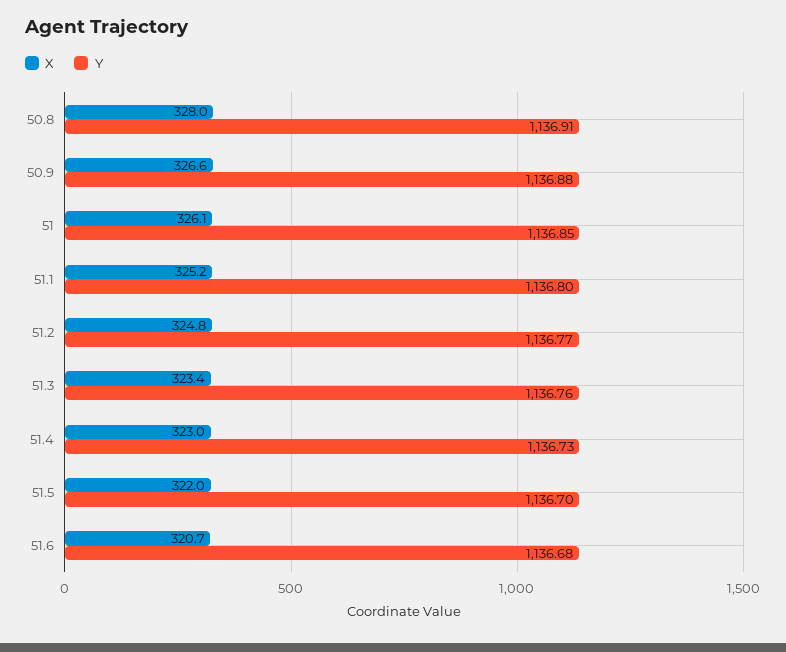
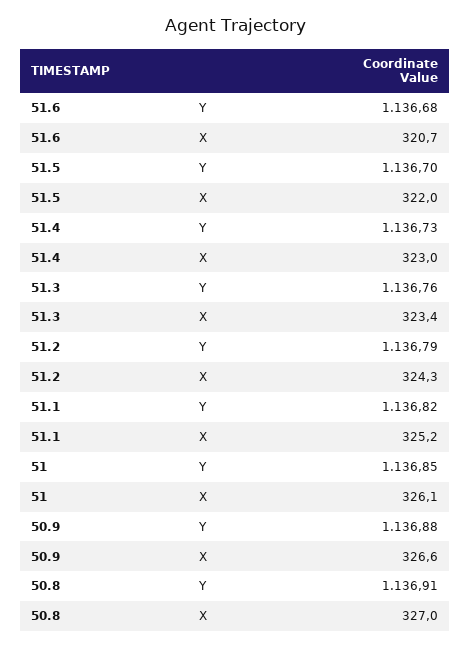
X, 50.8: 328 -> 327
Y, 51.1: 1136.8 -> 1136.82
X, 51.2: 324.8 -> 324.3
Y, 51.2: 1136.77 -> 1136.79

